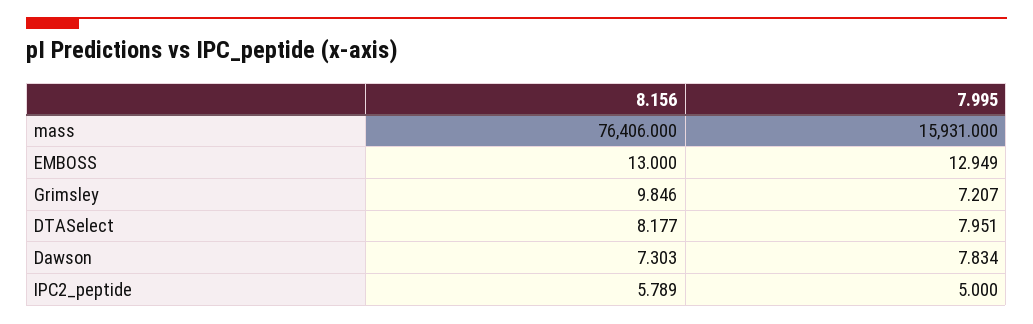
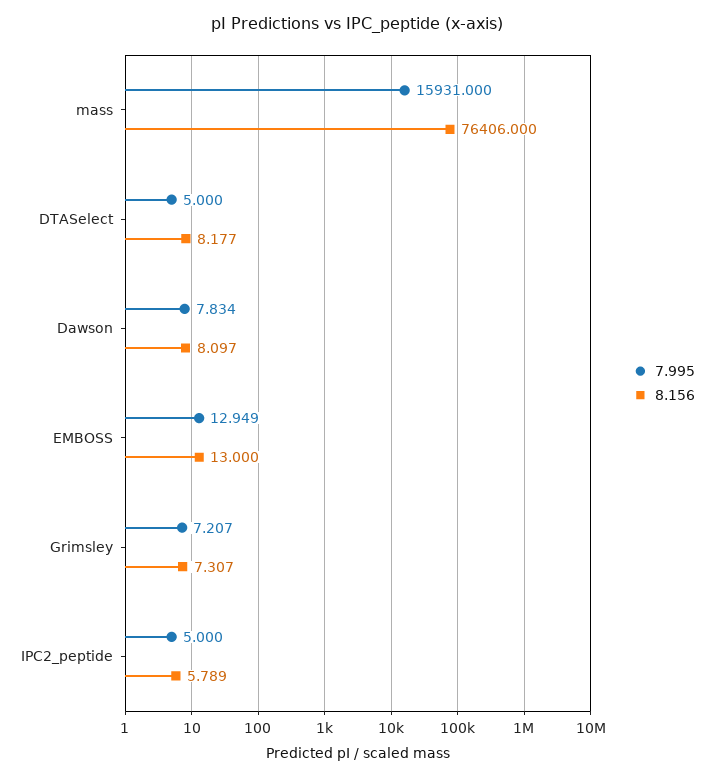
8.156, Grimsley: 9.846 -> 7.307
7.995, DTASelect: 7.951 -> 5
8.156, Dawson: 7.303 -> 8.097

